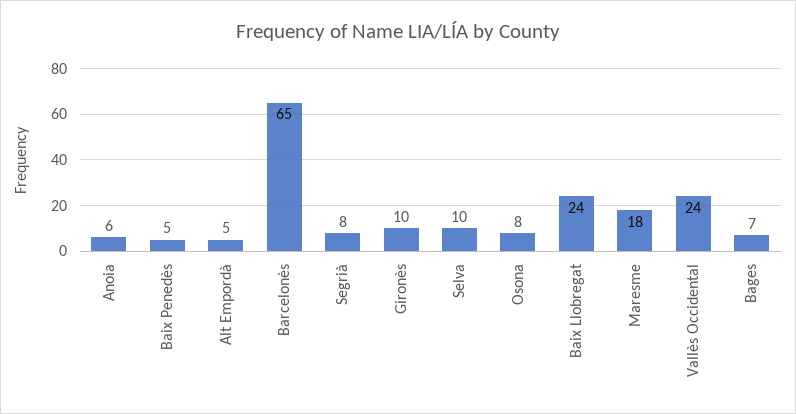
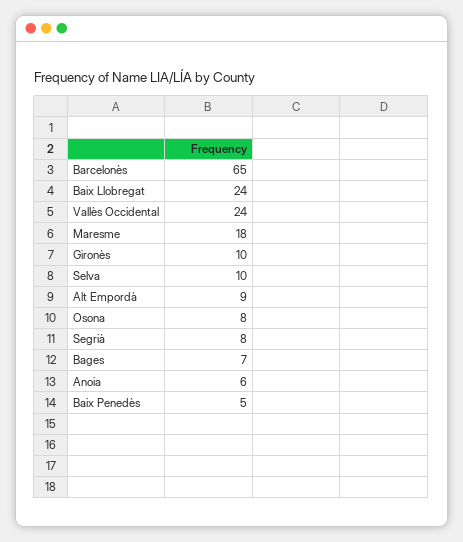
Alt Empordà: 5 -> 9

